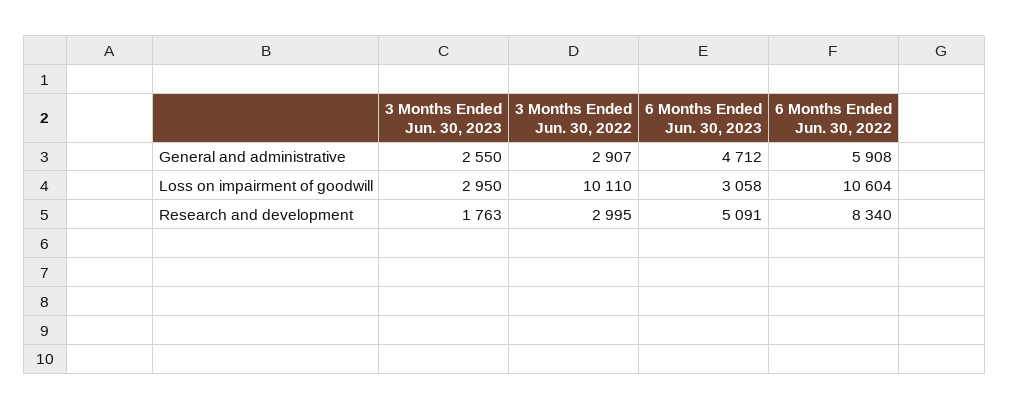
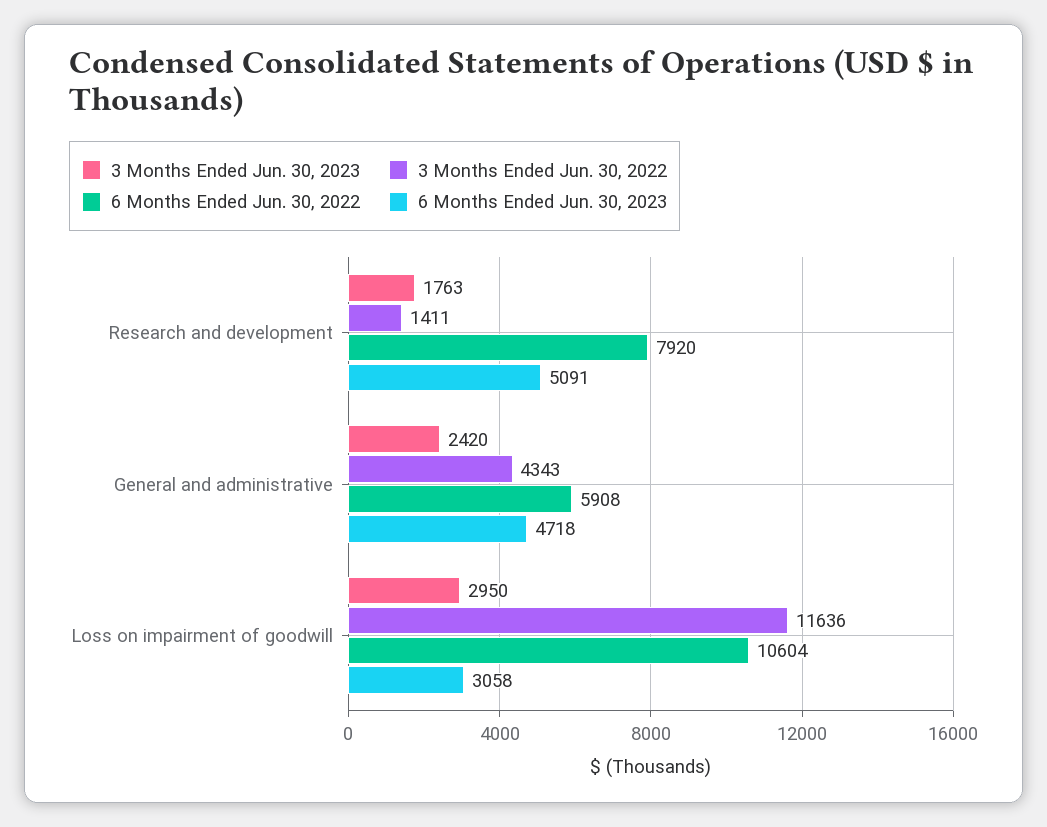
3 Months Ended Jun. 30, 2023, General and administrative: 2550 -> 2420
3 Months Ended Jun. 30, 2022, General and administrative: 2907 -> 4343
6 Months Ended Jun. 30, 2023, General and administrative: 4712 -> 4718
3 Months Ended Jun. 30, 2022, Loss on impairment of goodwill: 10110 -> 11636
3 Months Ended Jun. 30, 2022, Research and development: 2995 -> 1411
6 Months Ended Jun. 30, 2022, Research and development: 8340 -> 7920

